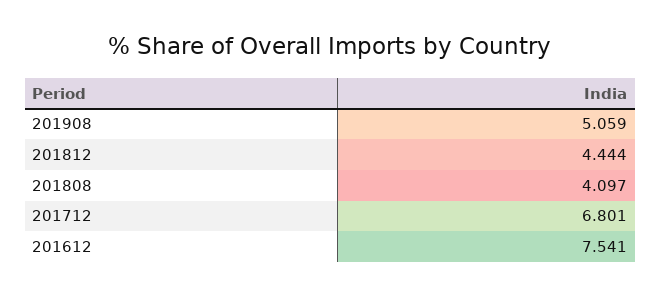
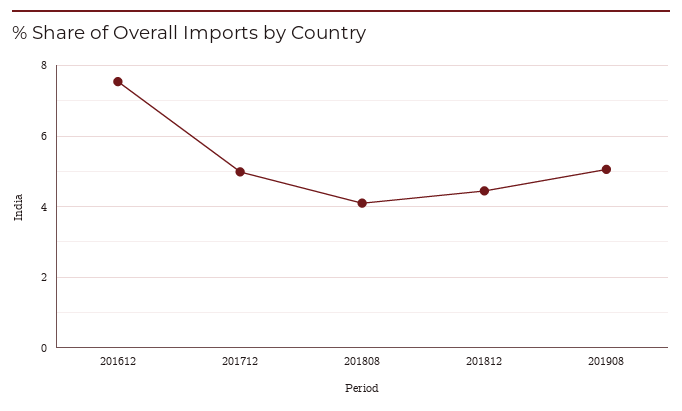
201712: 6.801 -> 5

